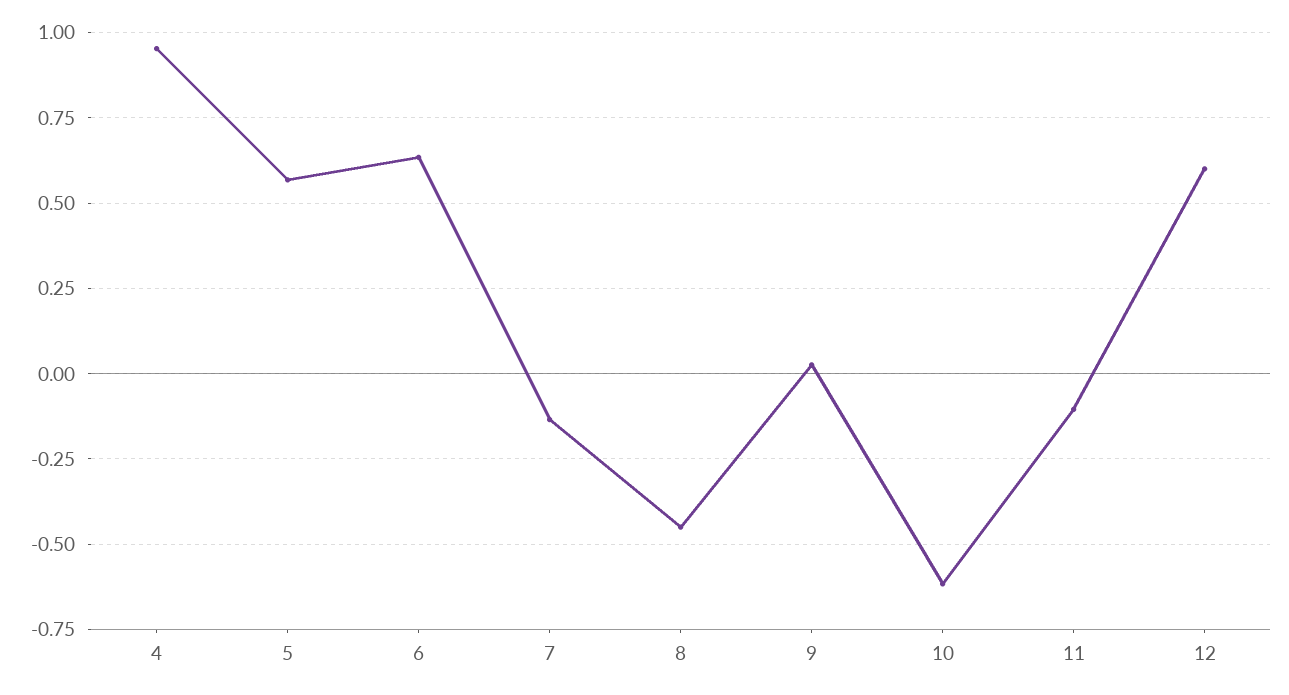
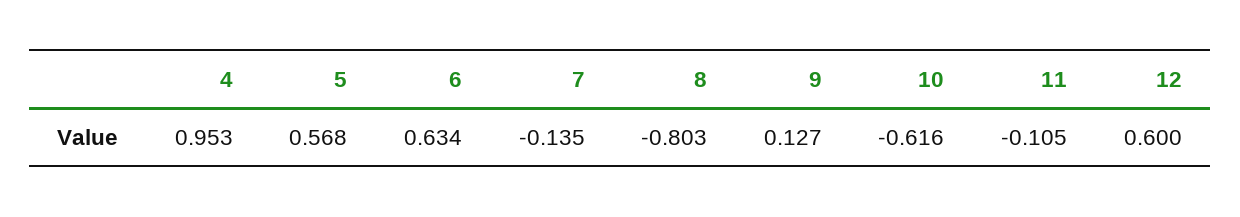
8: -0.45 -> -0.803
9: 0.025 -> 0.127

